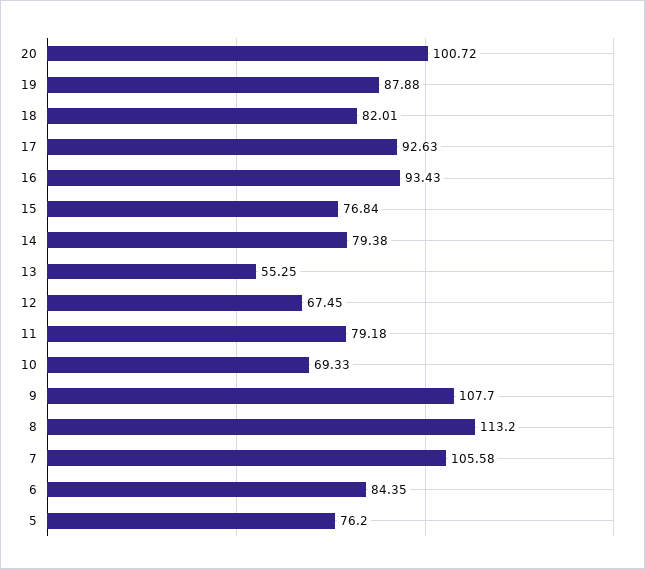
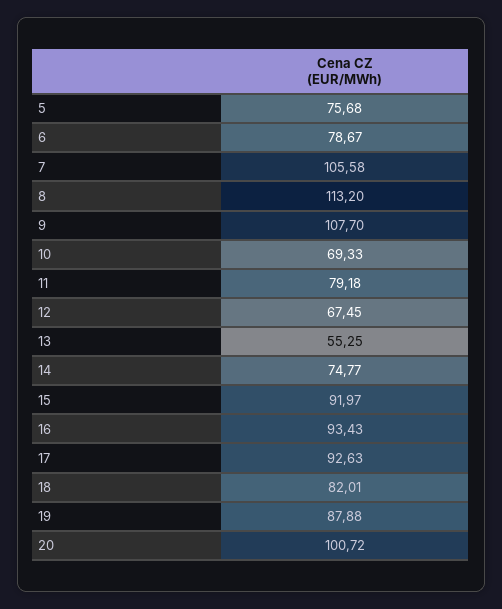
15: 76.84 -> 91.97
14: 79.38 -> 74.77
6: 84.35 -> 78.67
5: 76.2 -> 75.68

